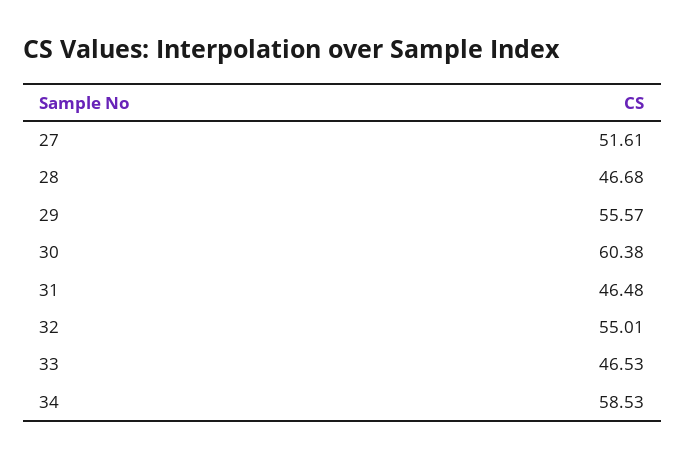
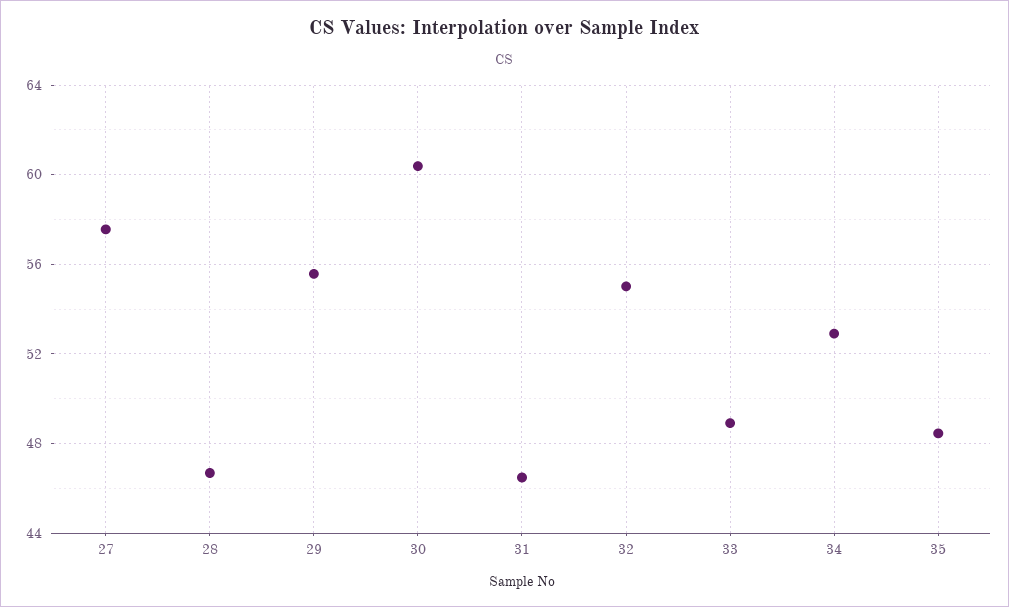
27: 51.61 -> 57.5
33: 46.53 -> 49
34: 58.53 -> 53
35: none -> 48.5

